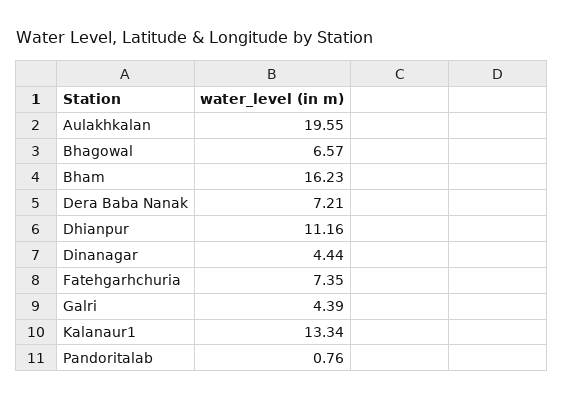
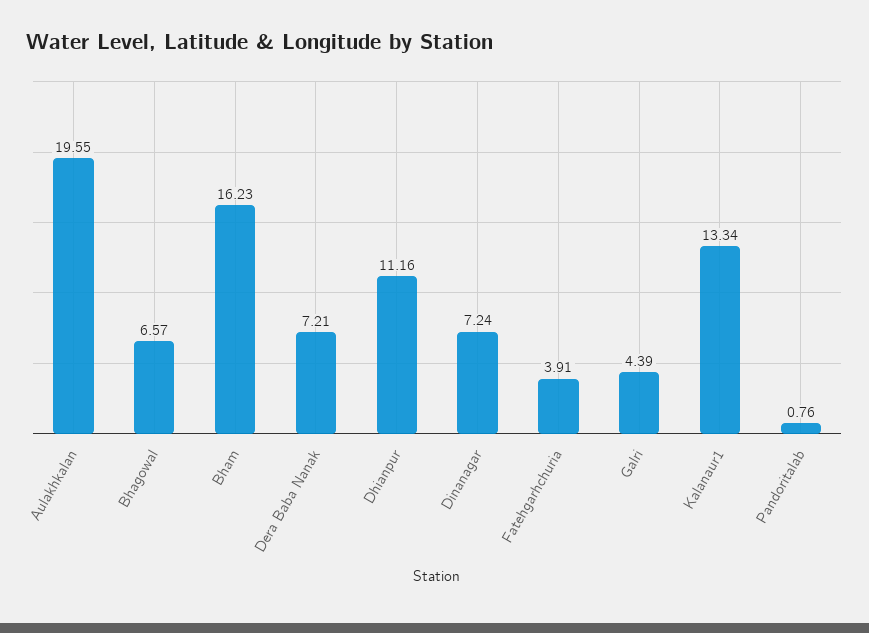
Dinanagar: 4.44 -> 7.24
Fatehgarhchuria: 7.35 -> 3.91

